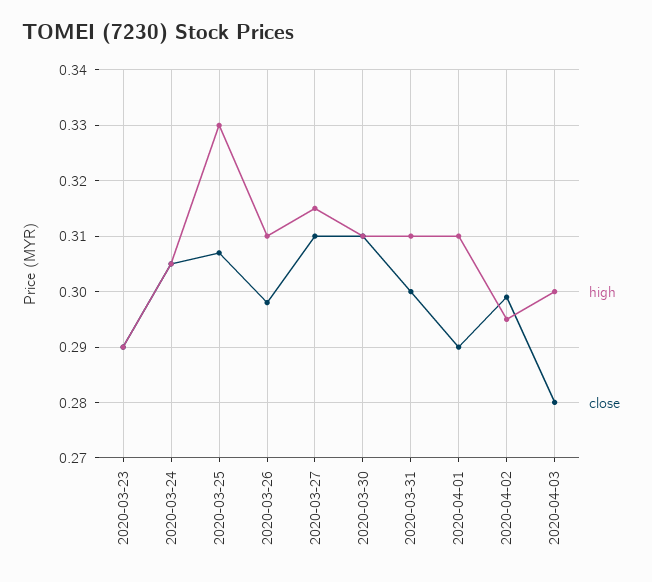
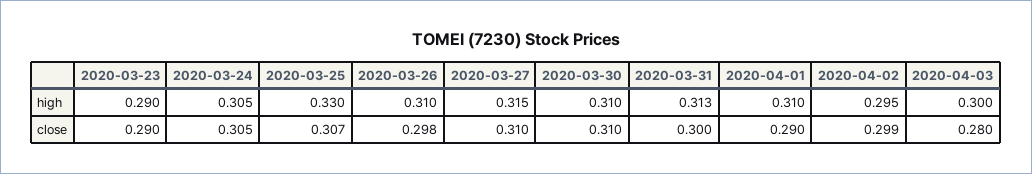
high, 2020-03-31: 0.31 -> 0.313

